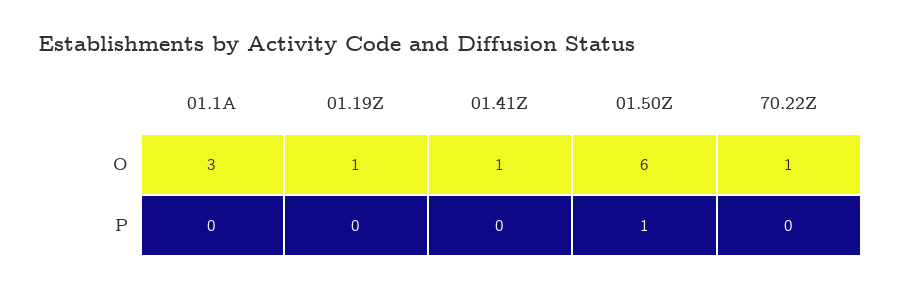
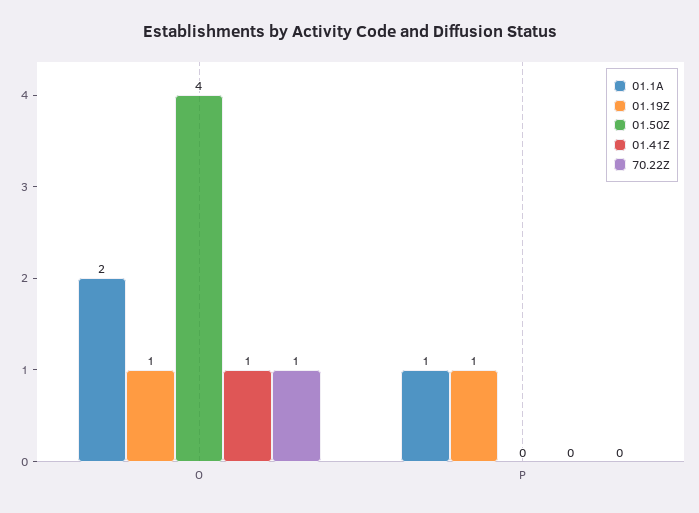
01.1A, O: 3 -> 2
01.50Z, O: 6 -> 4
01.1A, P: 0 -> 1
01.19Z, P: 0 -> 1
01.50Z, P: 1 -> 0

